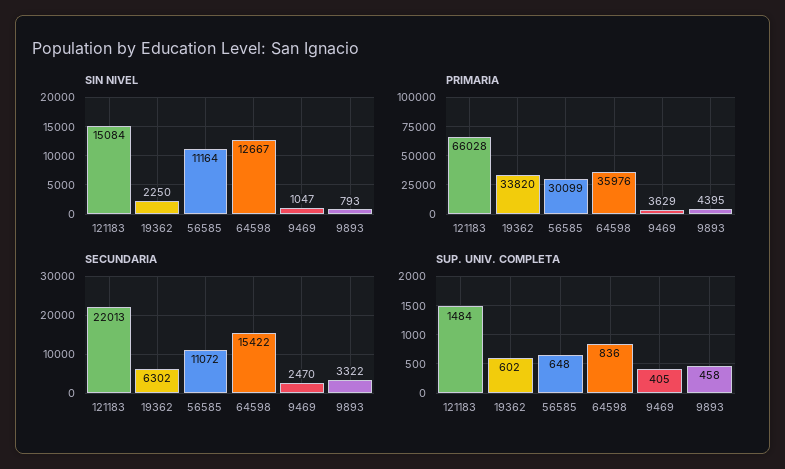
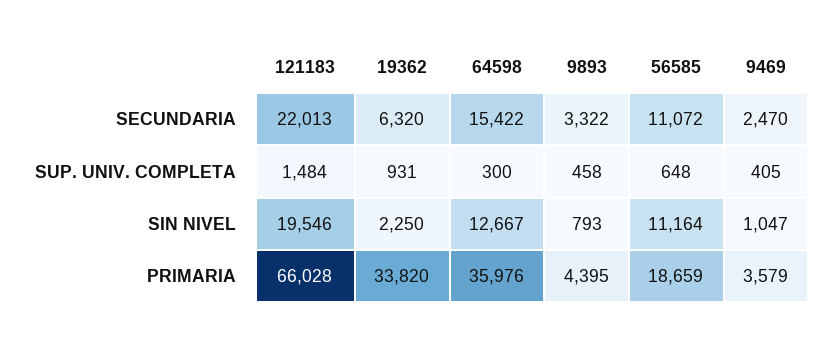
SIN NIVEL, 121183: 15084 -> 19546
PRIMARIA, 56585: 30099 -> 18659
PRIMARIA, 9469: 3629 -> 3579
SECUNDARIA, 19362: 6302 -> 6320
SUP. UNIV. COMPLETA, 19362: 602 -> 931
SUP. UNIV. COMPLETA, 64598: 836 -> 300

